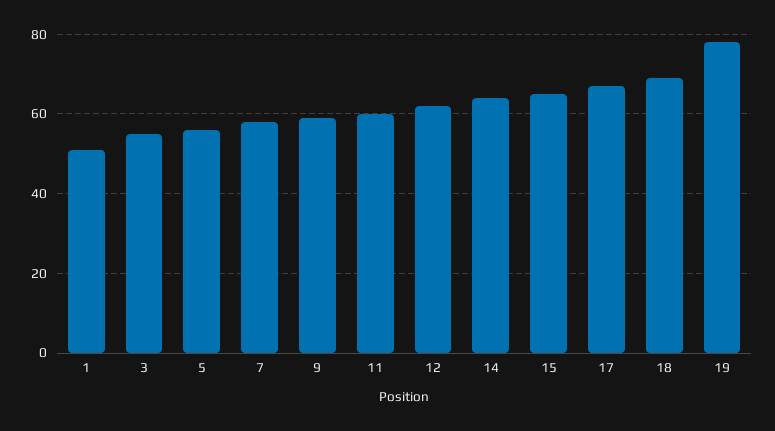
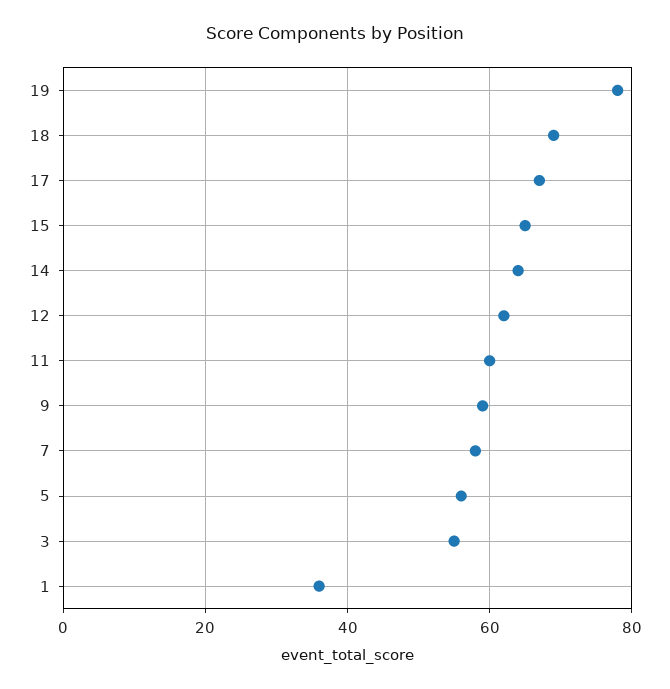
1: 50 -> 35

